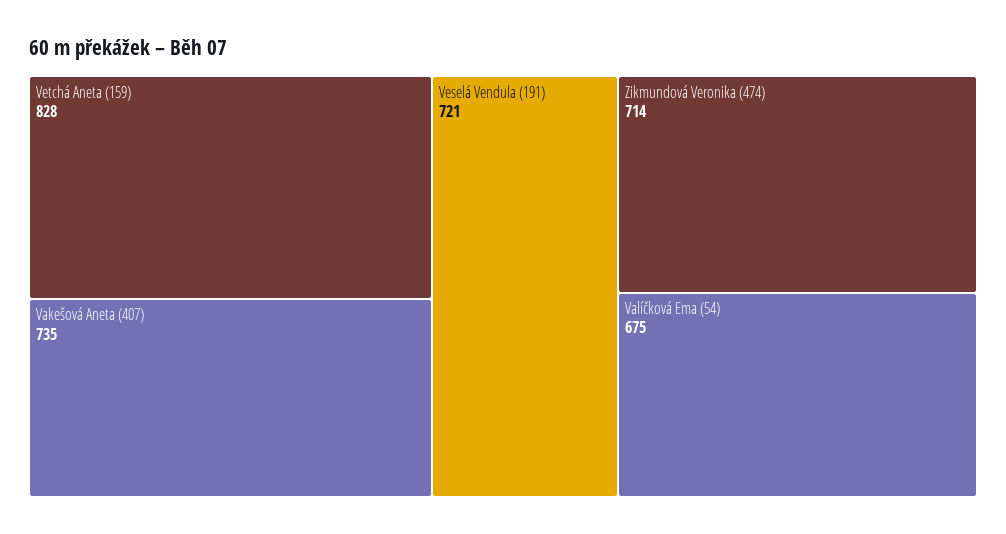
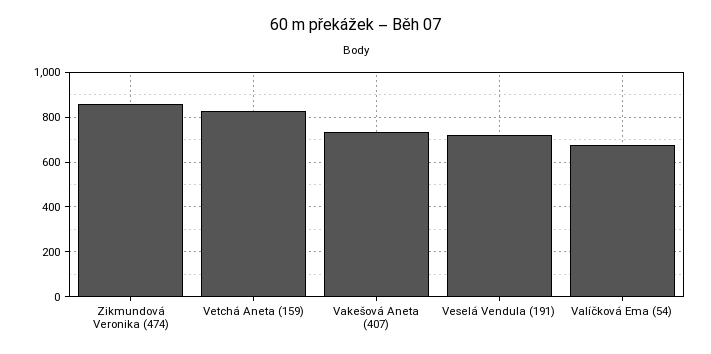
Zikmundová Veronika (474): 714 -> 850

